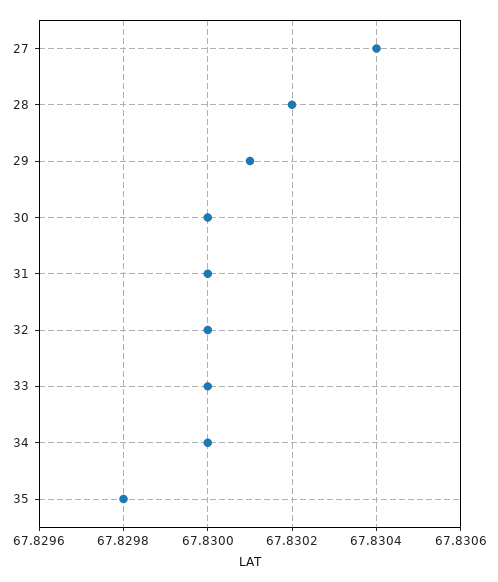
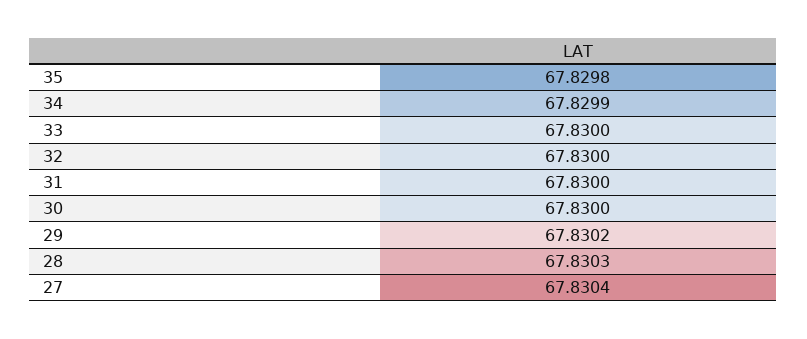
28: 67.8302 -> 67.8303
29: 67.8301 -> 67.8302
34: 67.83 -> 67.8299

